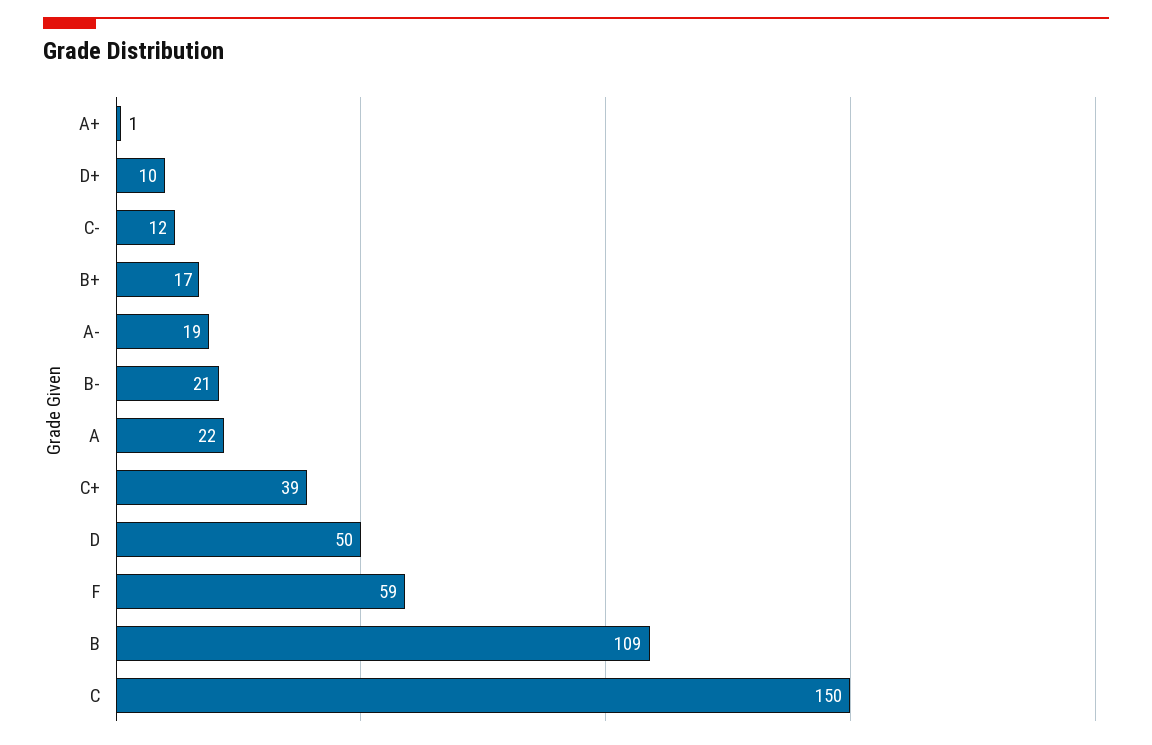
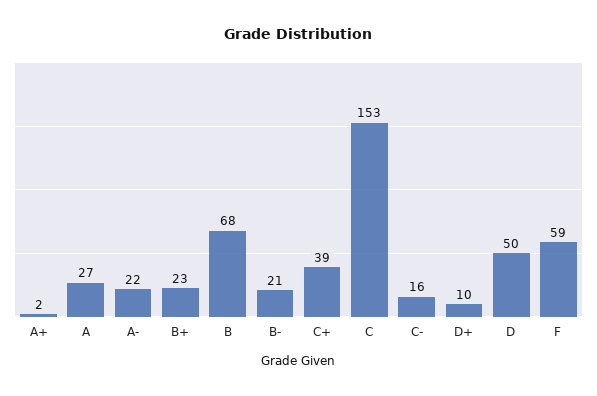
A+: 1 -> 2
C-: 12 -> 16
B+: 17 -> 23
A-: 19 -> 22
A: 22 -> 27
B: 109 -> 68
C: 150 -> 153

